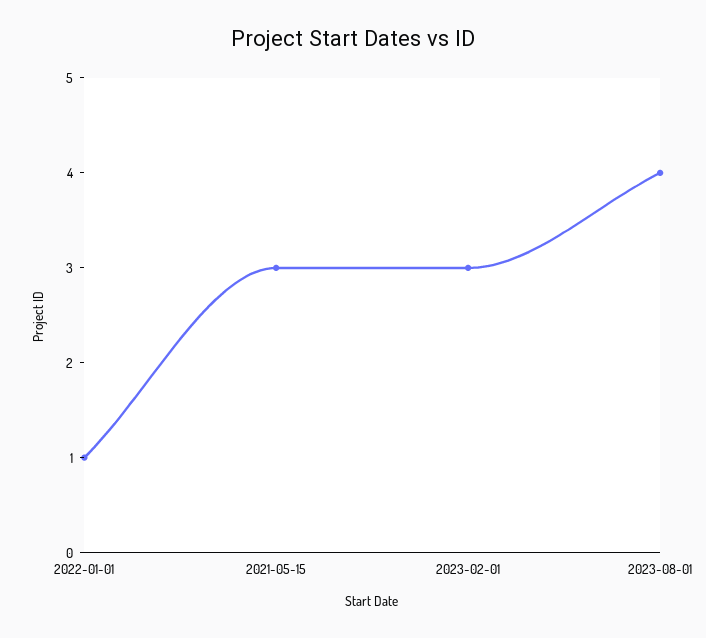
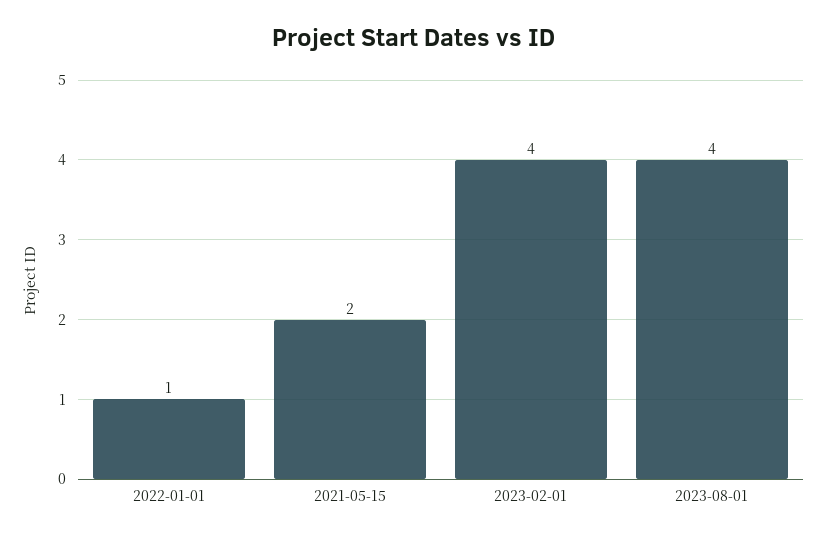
2021-05-15: 3 -> 2
2023-02-01: 3 -> 4

